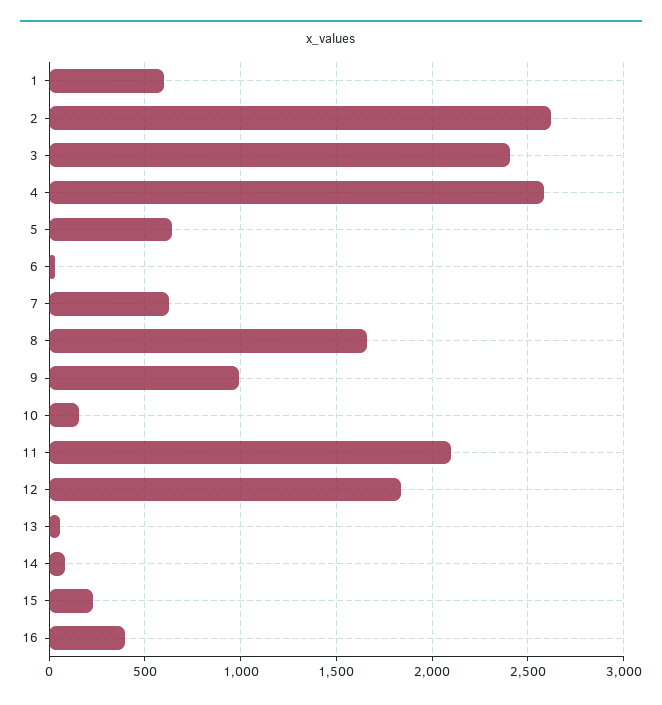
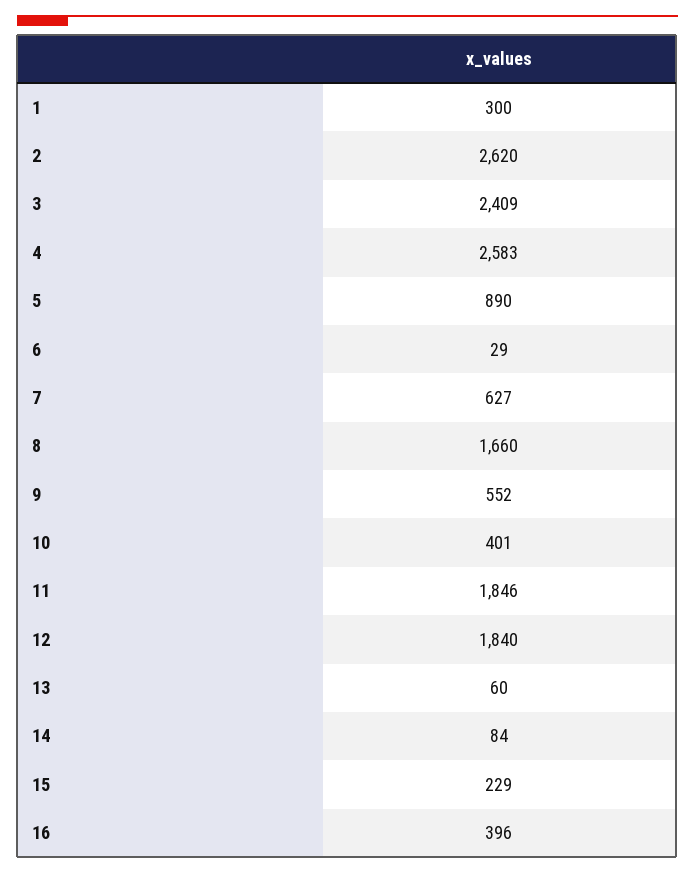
1: 600 -> 300
5: 650 -> 890
9: 1000 -> 552
10: 150 -> 401
11: 2100 -> 1846

